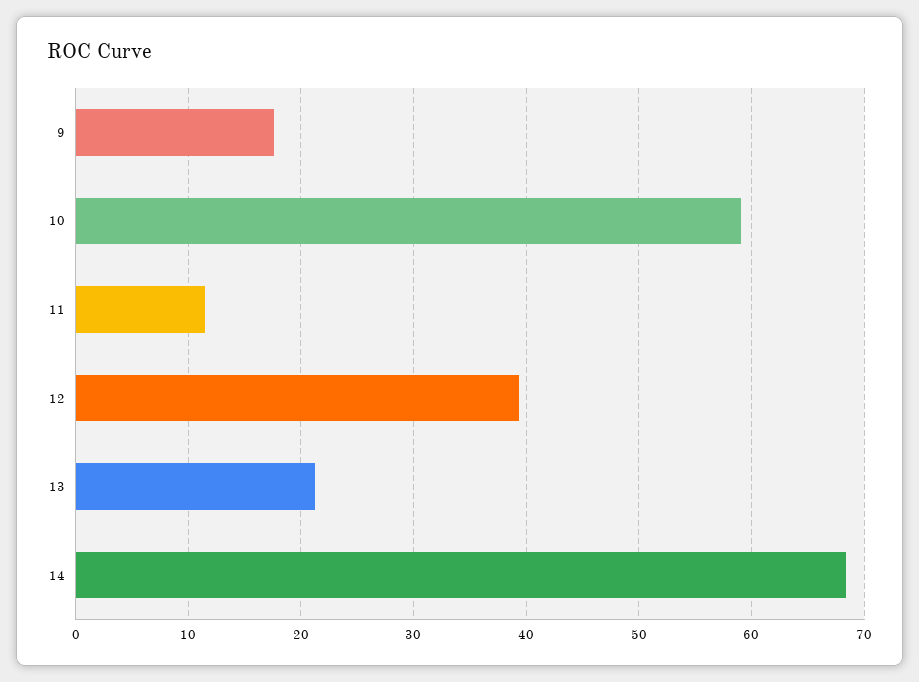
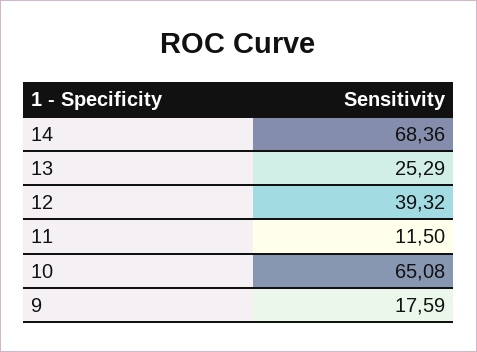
10: 59 -> 65.08
13: 21 -> 25.29

